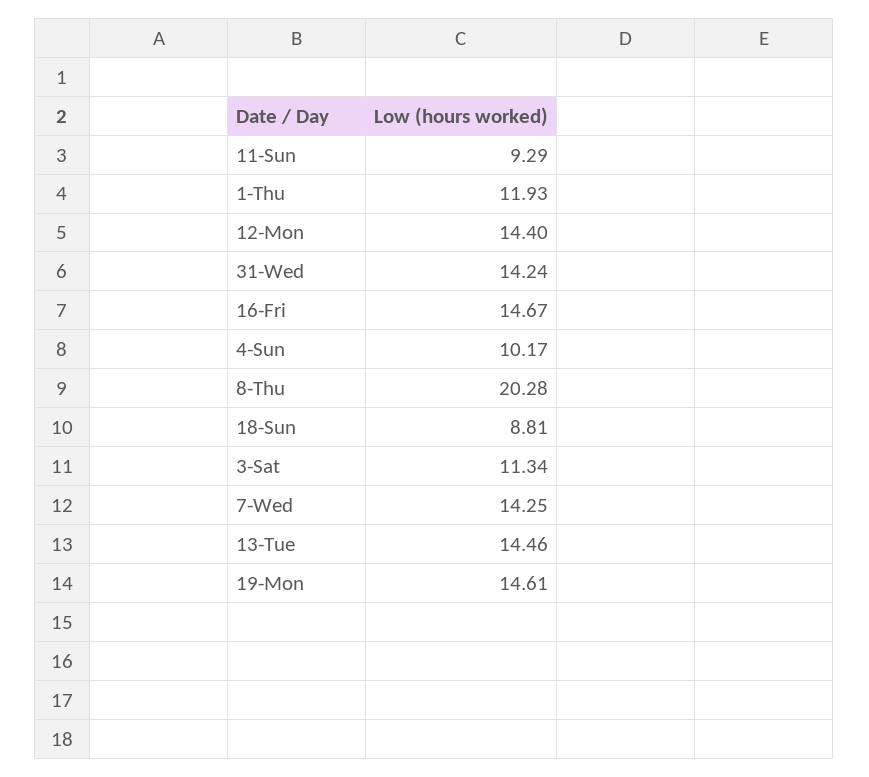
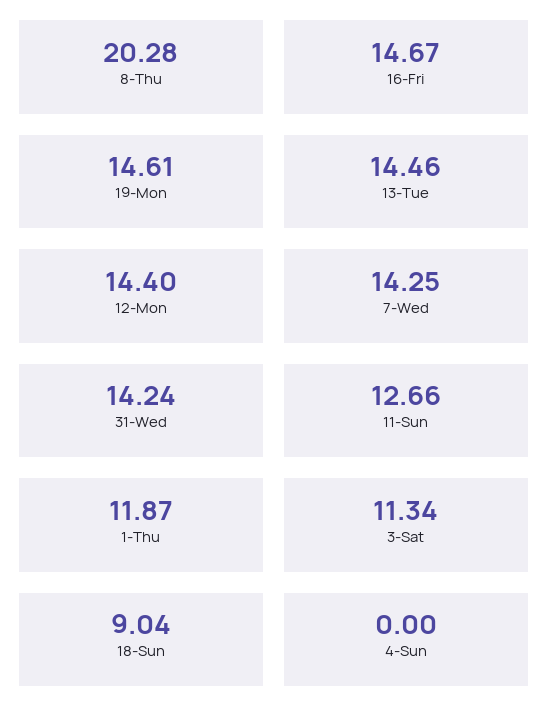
11-Sun: 9.29 -> 12.66
1-Thu: 11.93 -> 11.87
4-Sun: 10.17 -> 0
18-Sun: 8.81 -> 9.04

